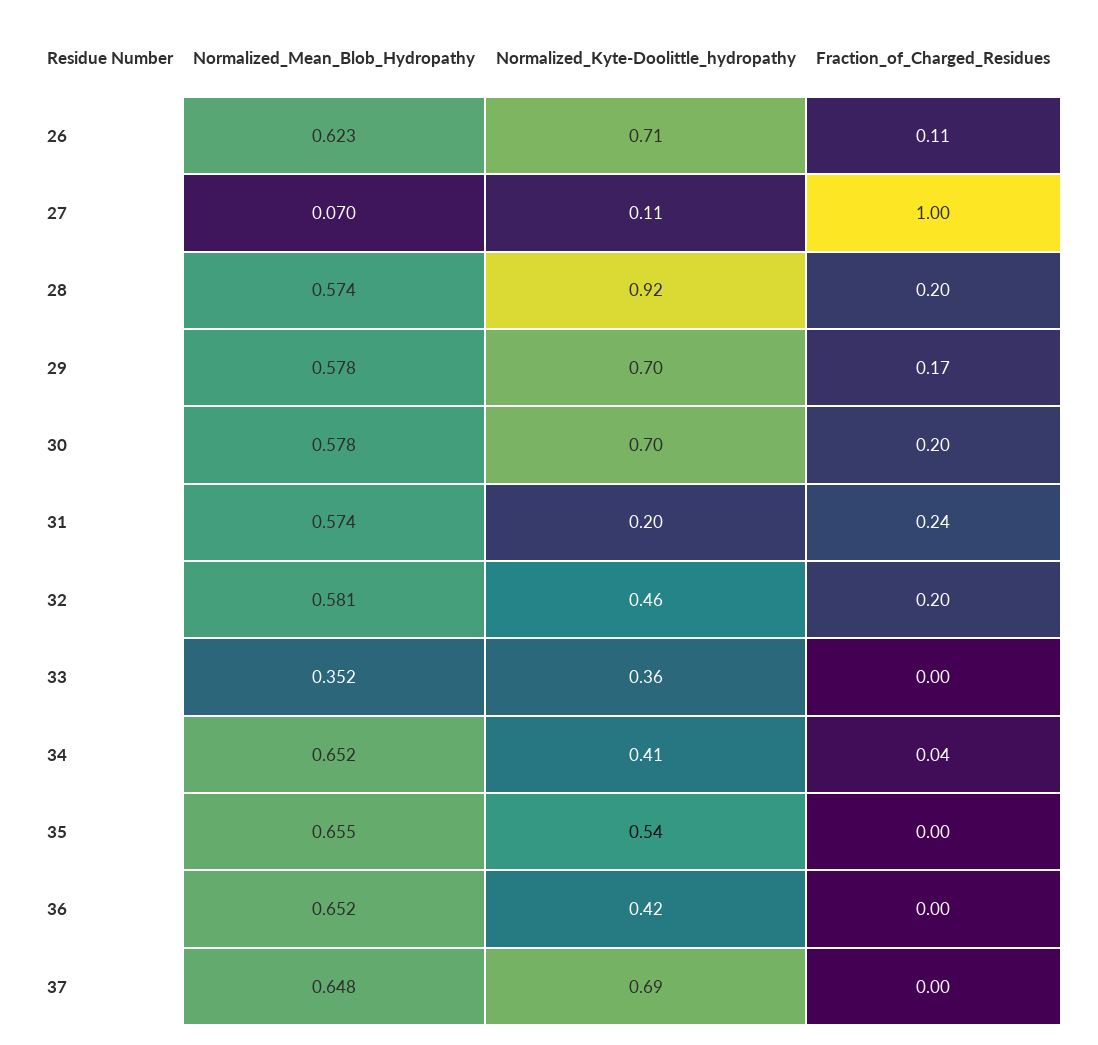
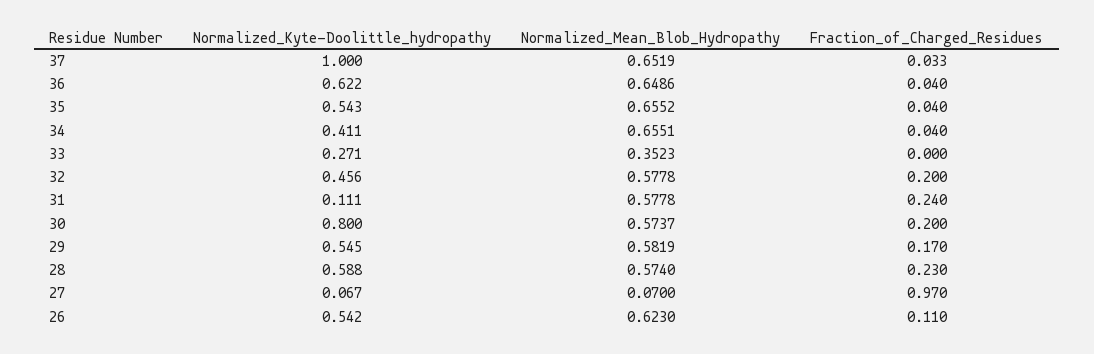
Normalized_Kyte-Doolittle_hydropathy, 26: 0.71 -> 0.542
Normalized_Kyte-Doolittle_hydropathy, 27: 0.11 -> 0.067
Fraction_of_Charged_Residues, 27: 1 -> 0.97
Normalized_Kyte-Doolittle_hydropathy, 28: 0.92 -> 0.588
Fraction_of_Charged_Residues, 28: 0.2 -> 0.23
Normalized_Mean_Blob_Hydropathy, 29: 0.578 -> 0.5819
Normalized_Kyte-Doolittle_hydropathy, 29: 0.7 -> 0.545
Normalized_Mean_Blob_Hydropathy, 30: 0.578 -> 0.5737
Normalized_Kyte-Doolittle_hydropathy, 30: 0.7 -> 0.8
Normalized_Mean_Blob_Hydropathy, 31: 0.574 -> 0.5778
Normalized_Kyte-Doolittle_hydropathy, 31: 0.2 -> 0.111
Normalized_Mean_Blob_Hydropathy, 32: 0.581 -> 0.5778
Normalized_Kyte-Doolittle_hydropathy, 33: 0.36 -> 0.271
Normalized_Mean_Blob_Hydropathy, 34: 0.652 -> 0.6551
Fraction_of_Charged_Residues, 35: 0 -> 0.04
Normalized_Mean_Blob_Hydropathy, 36: 0.652 -> 0.6486
Normalized_Kyte-Doolittle_hydropathy, 36: 0.42 -> 0.622
Fraction_of_Charged_Residues, 36: 0 -> 0.04
Normalized_Mean_Blob_Hydropathy, 37: 0.648 -> 0.6519
Normalized_Kyte-Doolittle_hydropathy, 37: 0.69 -> 1
Fraction_of_Charged_Residues, 37: 0 -> 0.033

